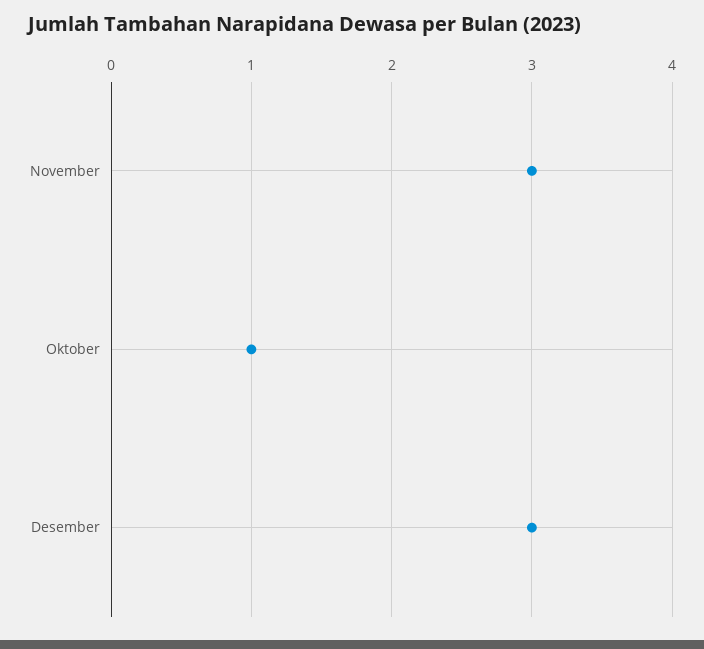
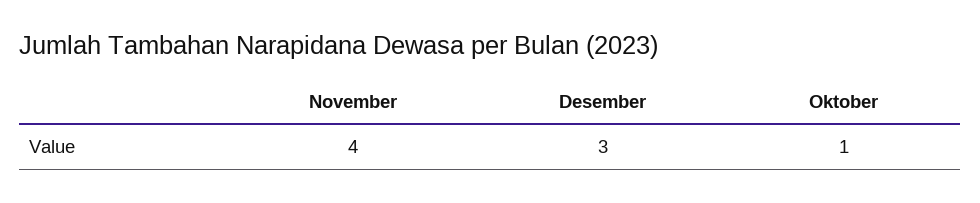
November: 3 -> 4

